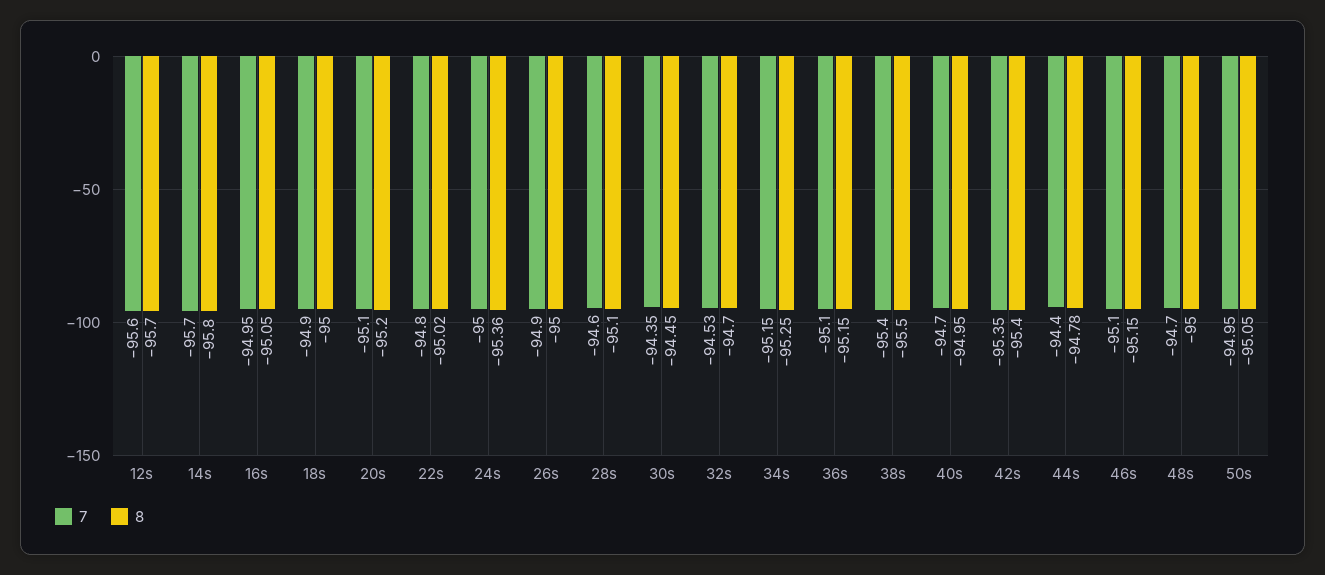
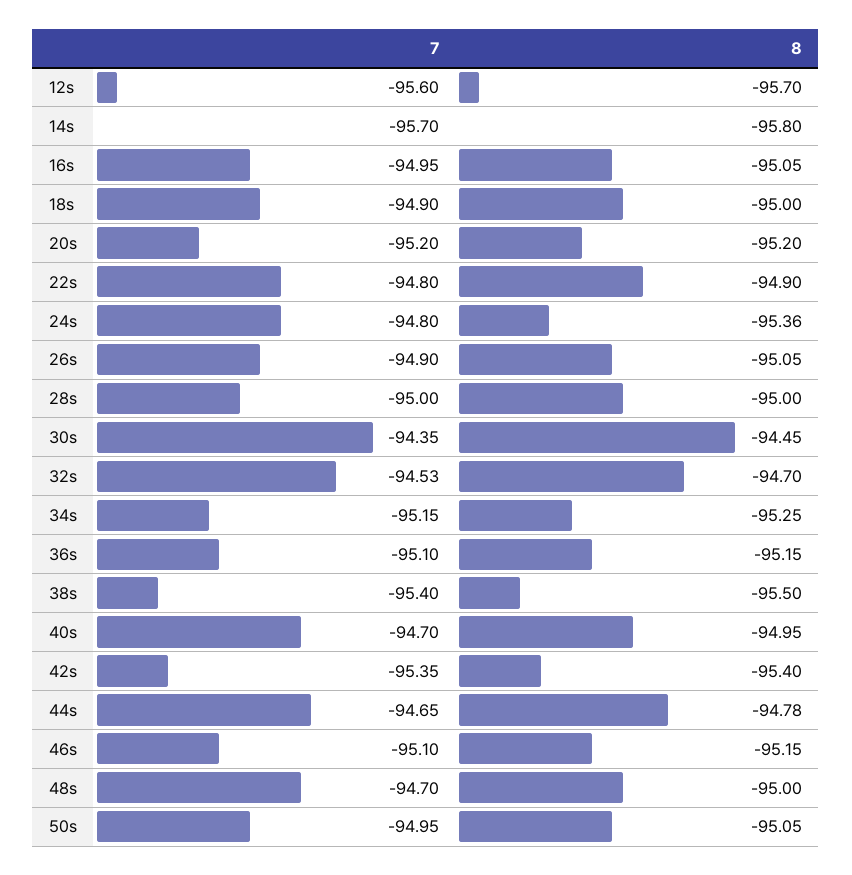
7, 20s: -95.1 -> -95.2
8, 22s: -95.02 -> -94.9
7, 24s: -95 -> -94.8
8, 26s: -95 -> -95.05
7, 28s: -94.6 -> -95
8, 28s: -95.1 -> -95
7, 44s: -94.4 -> -94.65

